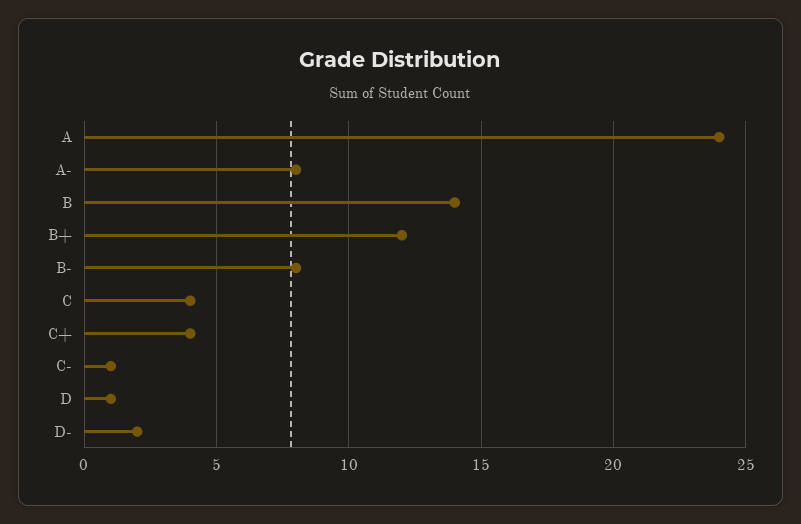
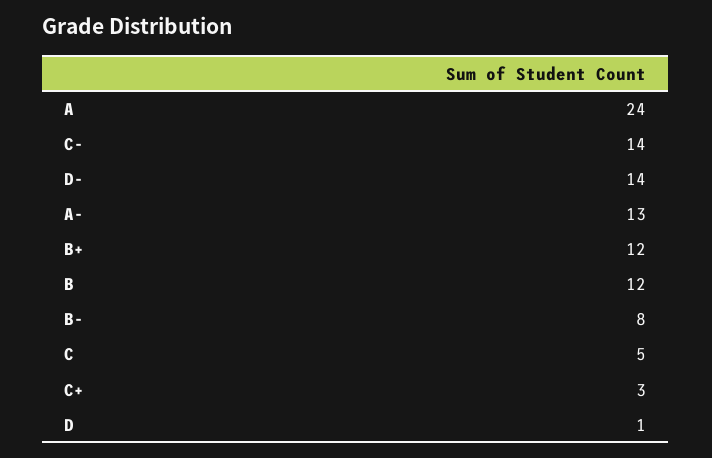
A-: 8 -> 13
B: 14 -> 12
C: 4 -> 5
C+: 4 -> 3
C-: 1 -> 14
D-: 2 -> 14

